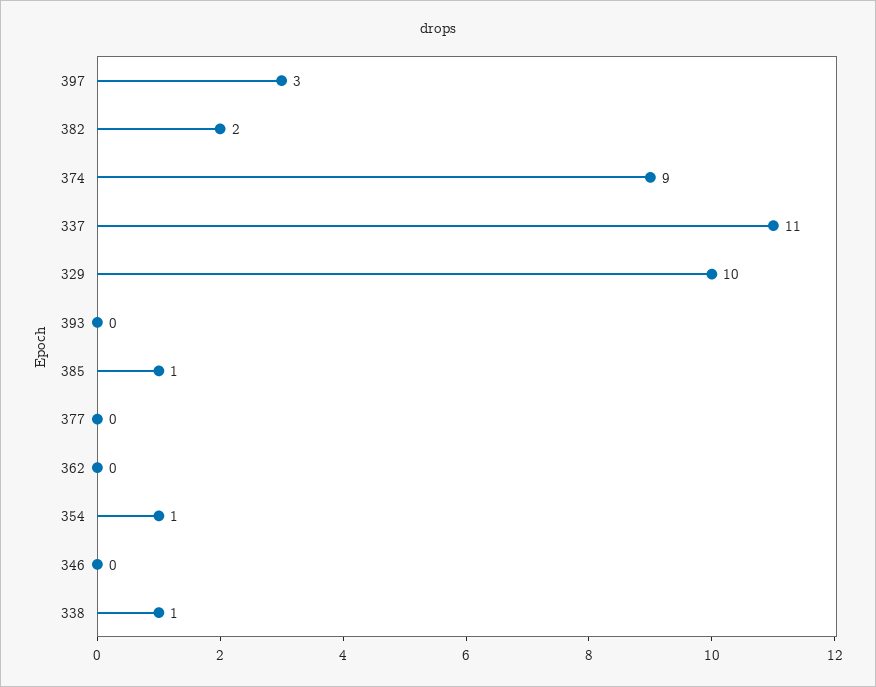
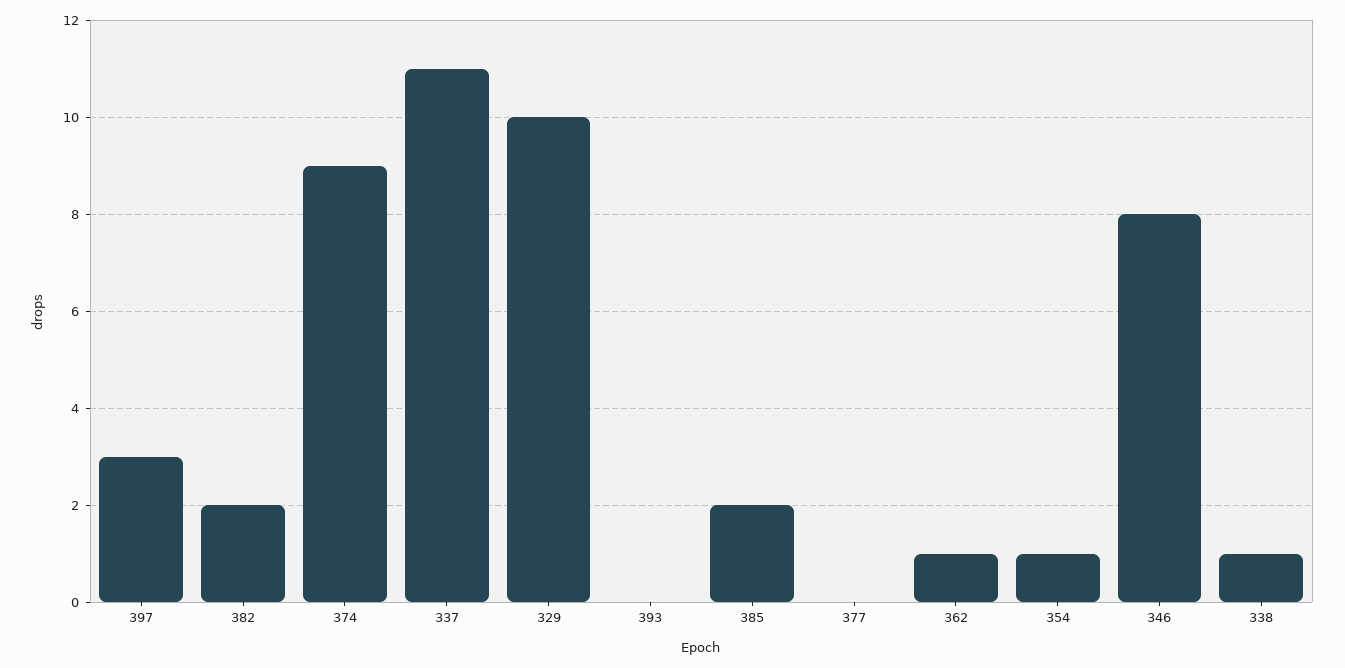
385: 1 -> 2
362: 0 -> 1
346: 0 -> 8

